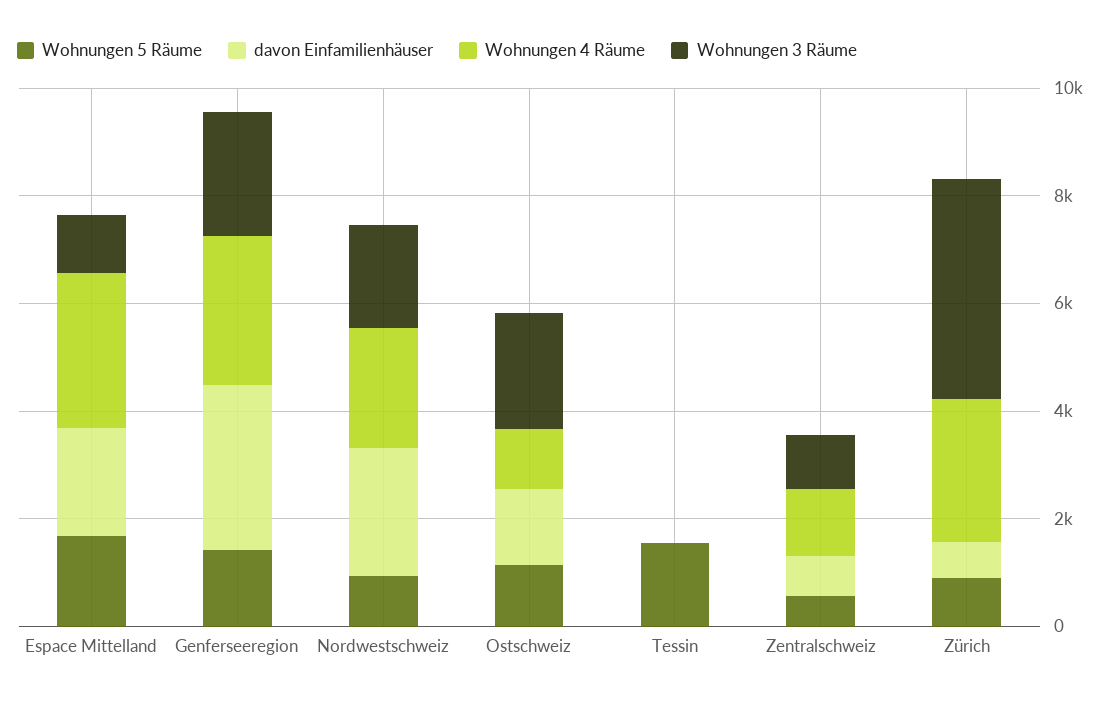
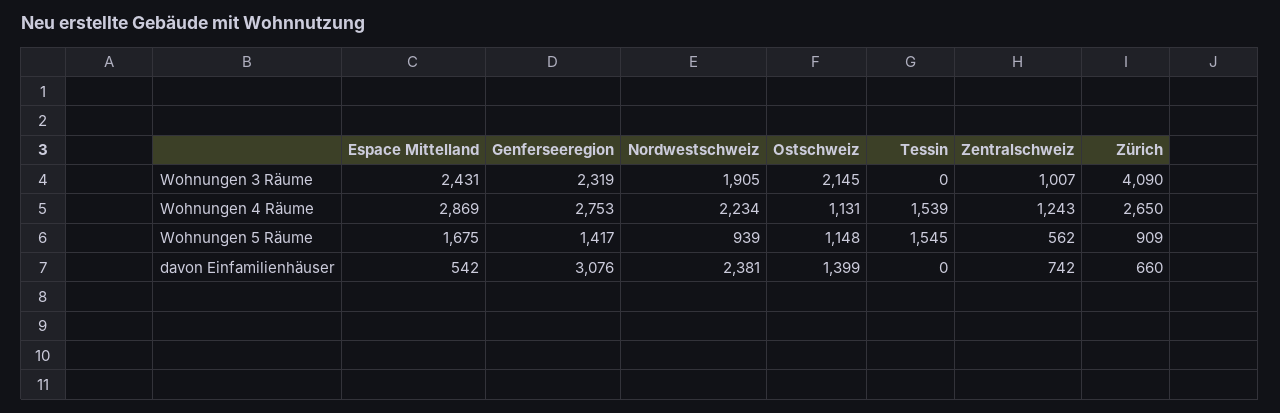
davon Einfamilienhäuser, Espace Mittelland: 2000 -> 542
Wohnungen 3 Räume, Espace Mittelland: 1000 -> 2431
Wohnungen 4 Räume, Tessin: 0 -> 1539

